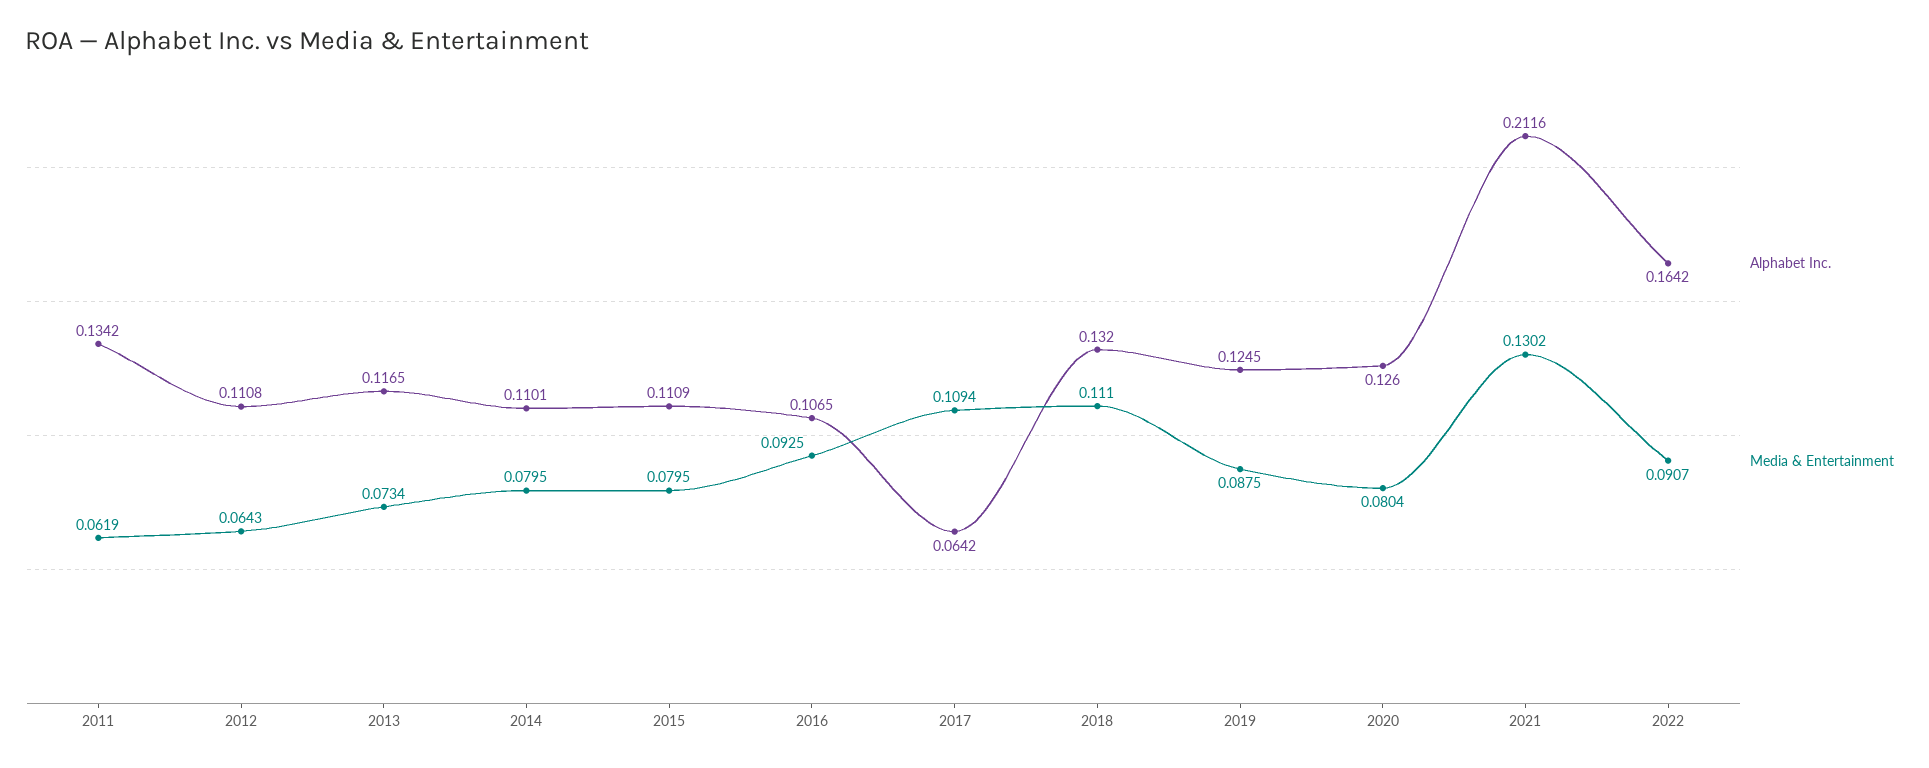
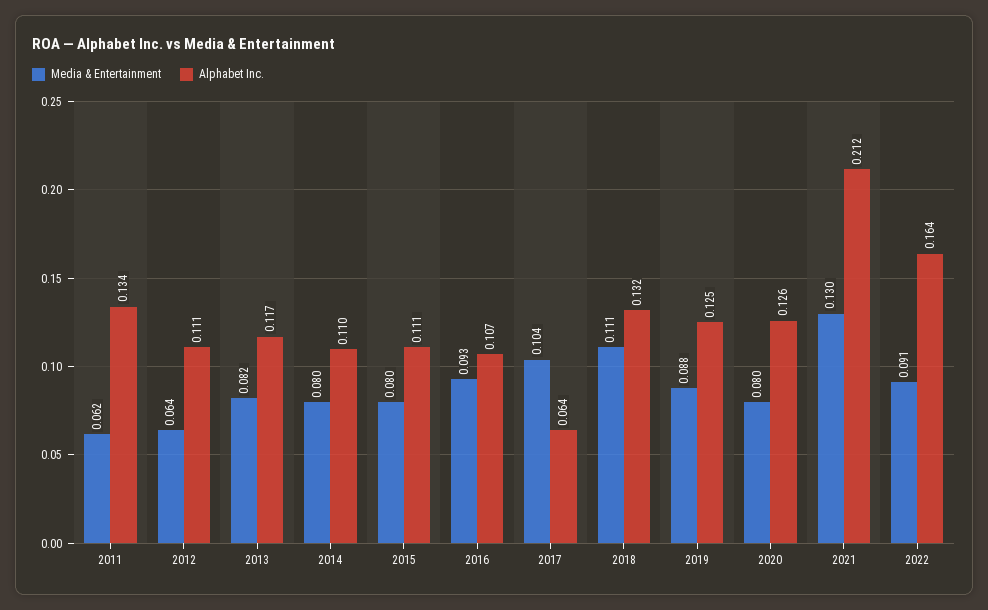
Media & Entertainment, 2013: 0.0734 -> 0.082
Media & Entertainment, 2017: 0.1094 -> 0.104

